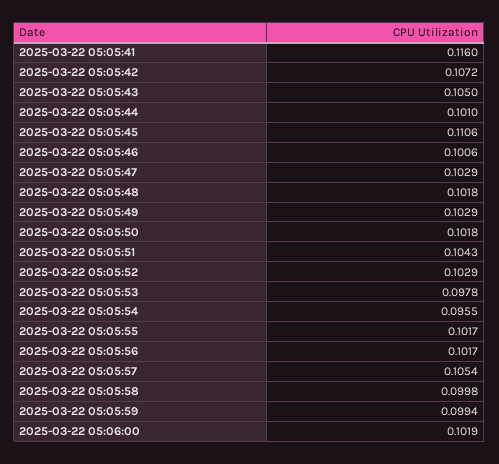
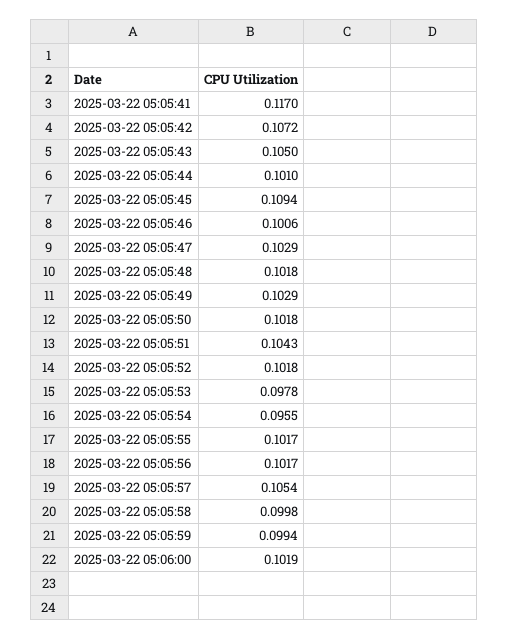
2025-03-22 05:05:41: 0.116 -> 0.117
2025-03-22 05:05:45: 0.1106 -> 0.1094
2025-03-22 05:05:52: 0.1029 -> 0.1018

